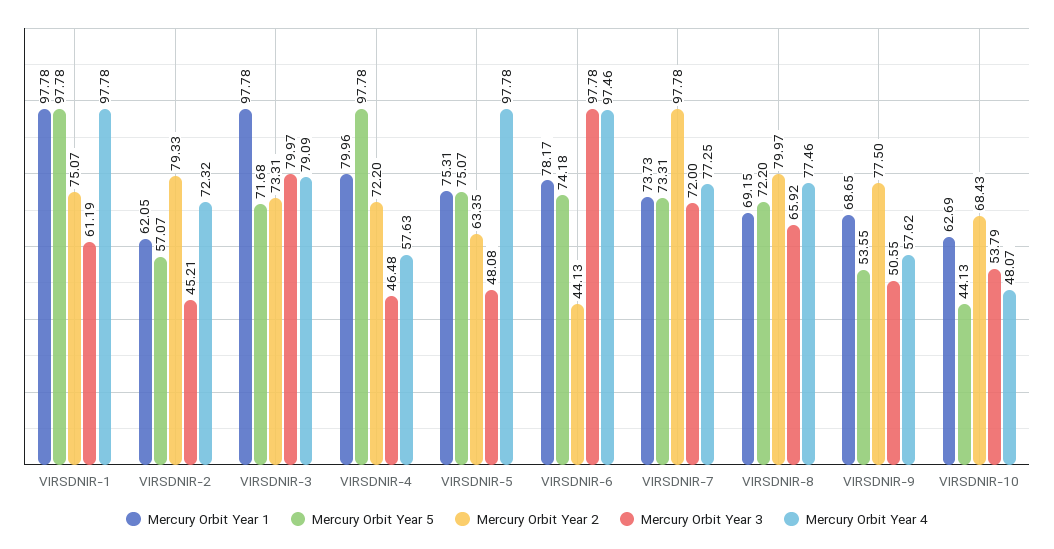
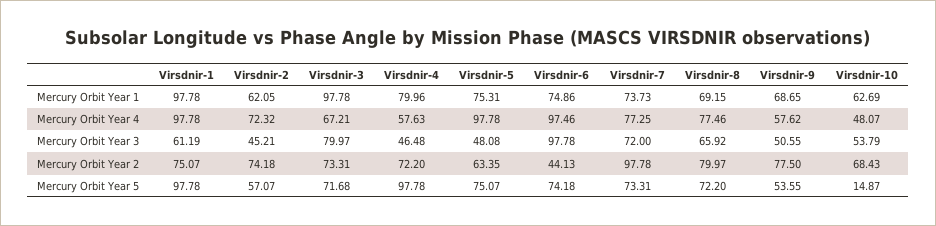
Mercury Orbit Year 2, VIRSDNIR-2: 79.33 -> 74.18
Mercury Orbit Year 4, VIRSDNIR-3: 79.09 -> 67.21
Mercury Orbit Year 1, VIRSDNIR-6: 78.17 -> 74.86
Mercury Orbit Year 5, VIRSDNIR-10: 44.13 -> 14.87

